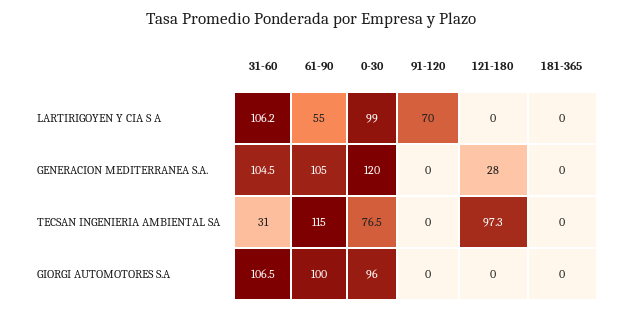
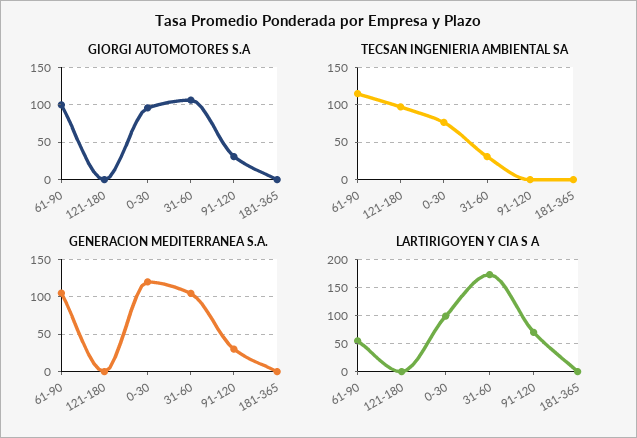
LARTIRIGOYEN Y CIA S A, 31-60: 106.2 -> 175
GENERACION MEDITERRANEA S.A., 91-120: 0 -> 30
GENERACION MEDITERRANEA S.A., 121-180: 28 -> 0
GIORGI AUTOMOTORES S.A, 91-120: 0 -> 30

